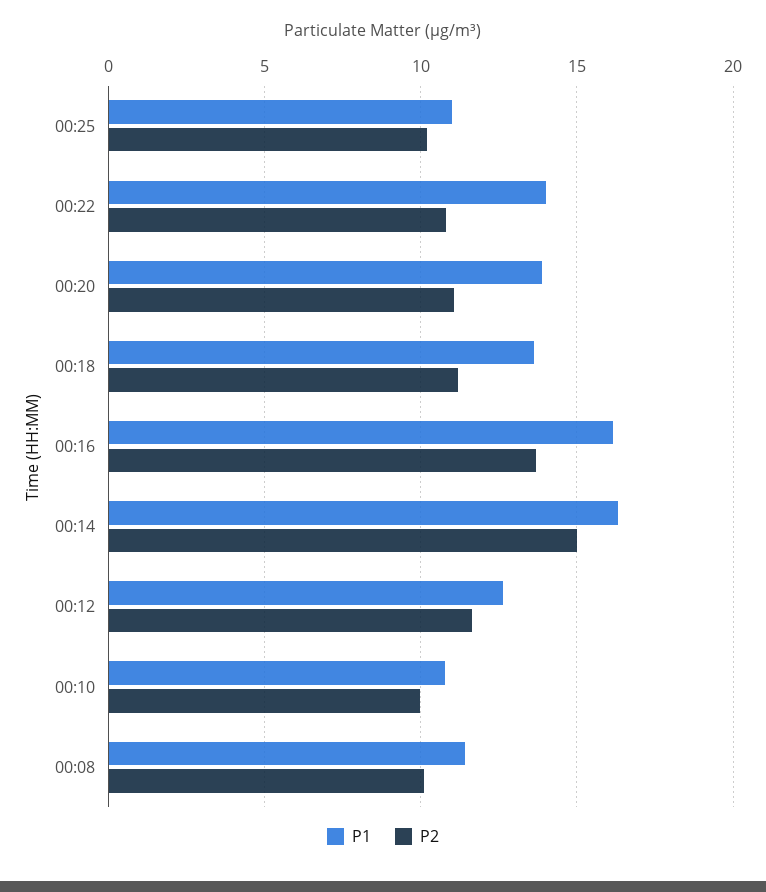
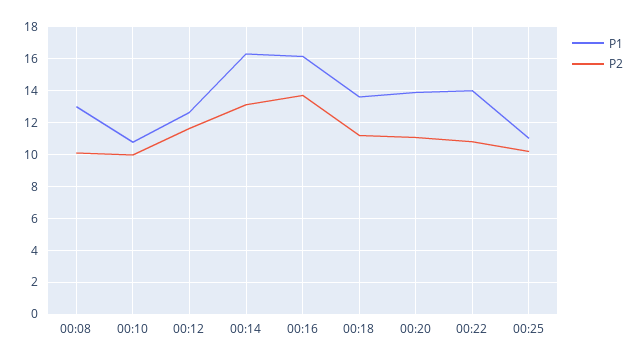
P2, 00:14: 15 -> 13
P1, 00:08: 11.5 -> 13

